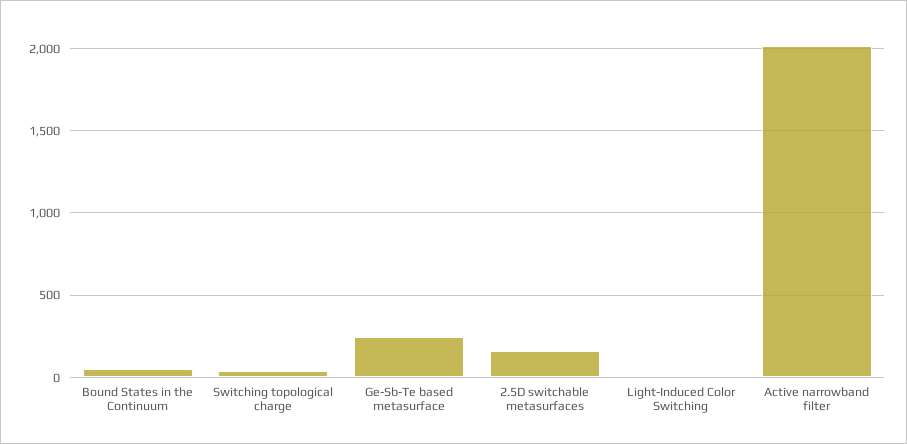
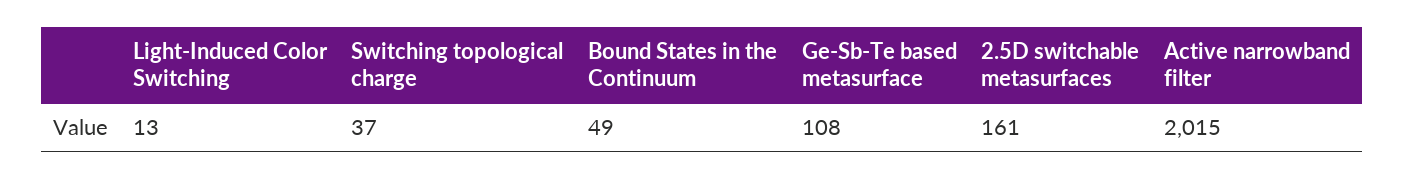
Ge-Sb-Te based metasurface: 250 -> 108

